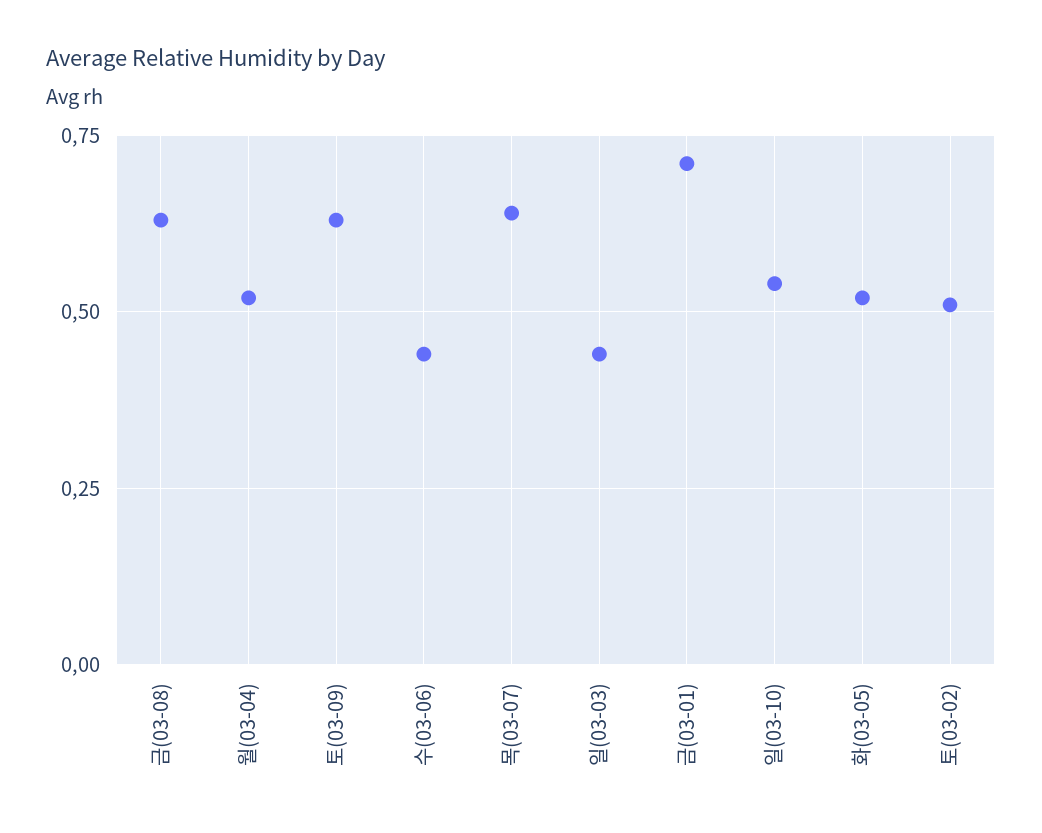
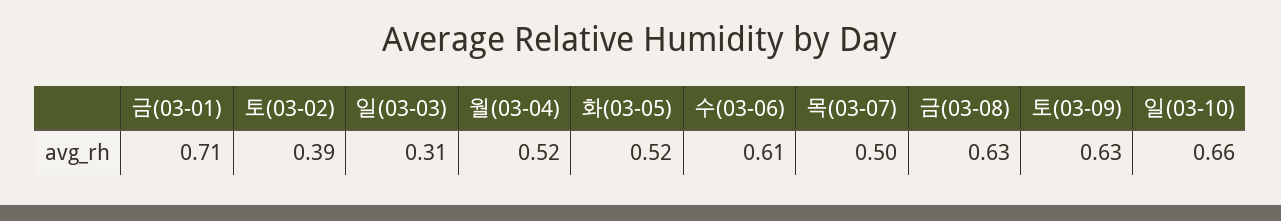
수(03-06): 0.45 -> 0.61
목(03-07): 0.65 -> 0.5
일(03-03): 0.45 -> 0.31
일(03-10): 0.55 -> 0.66
토(03-02): 0.5 -> 0.39

